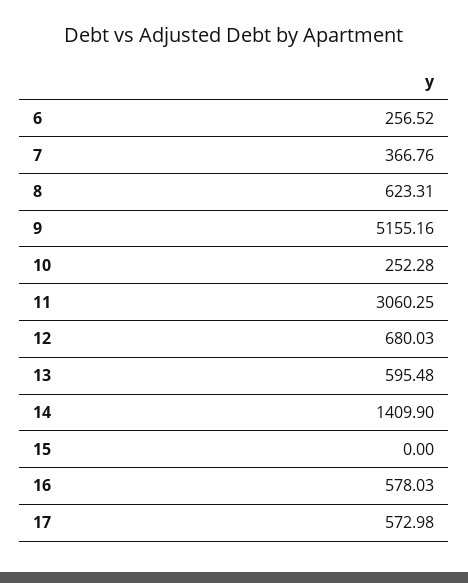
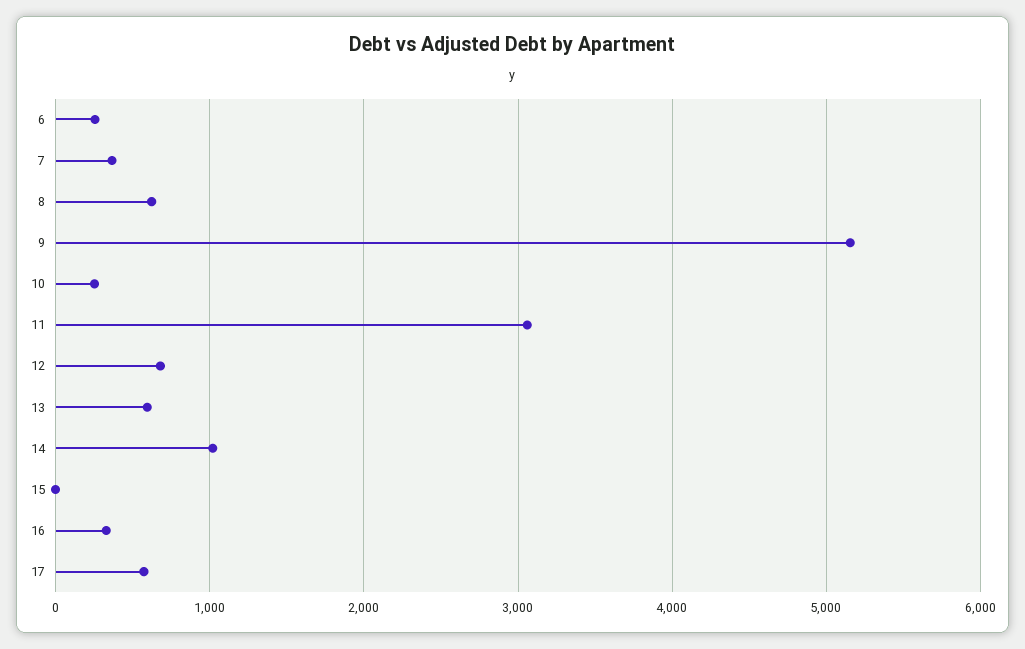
14: 1409.9 -> 1000
16: 578.03 -> 300

